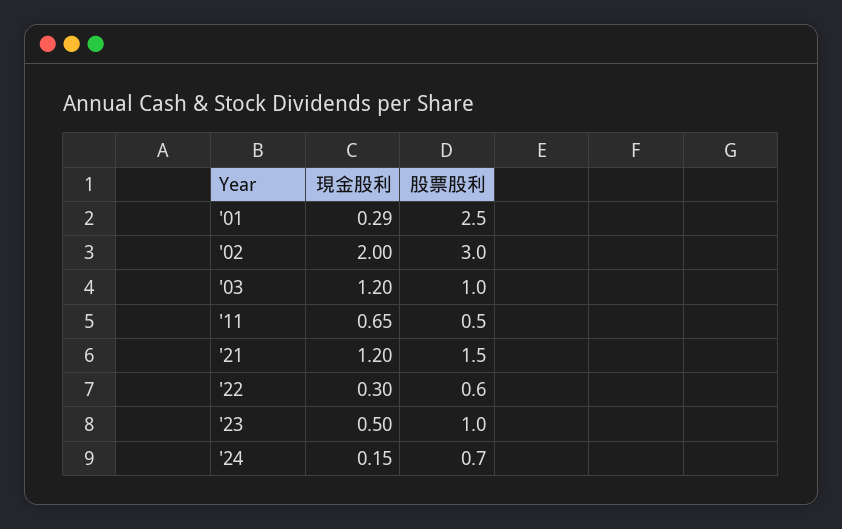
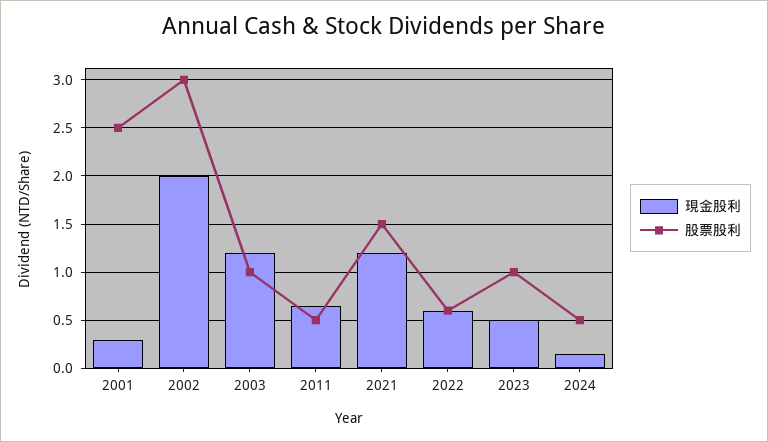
現金股利, '22: 0.3 -> 0.6
股票股利, '24: 0.7 -> 0.5

